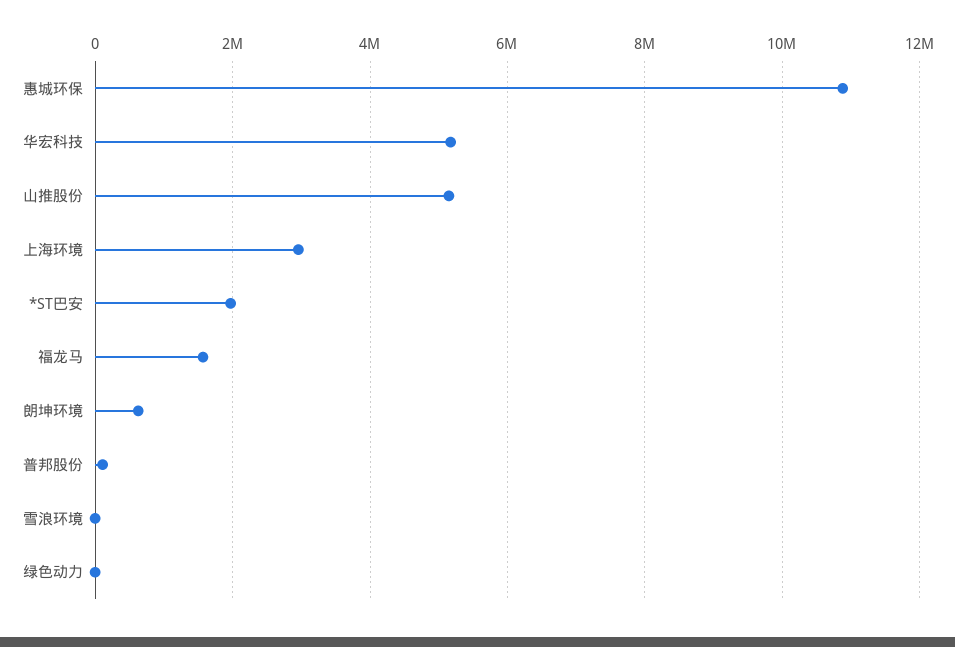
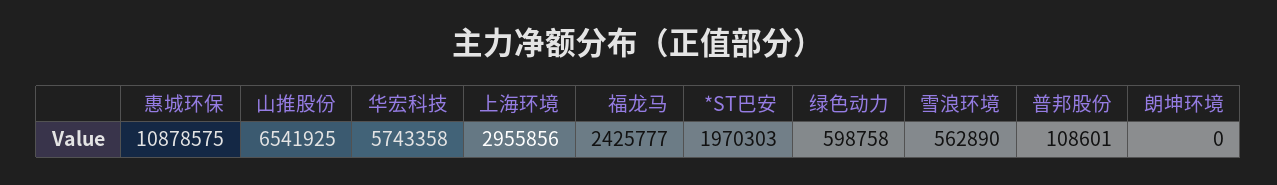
华宏科技: 5200000 -> 5743358
山推股份: 5200000 -> 6541925
福龙马: 1600000 -> 2425777
朗坤环境: 600000 -> 0
雪浪环境: 0 -> 562890
绿色动力: 0 -> 598758

